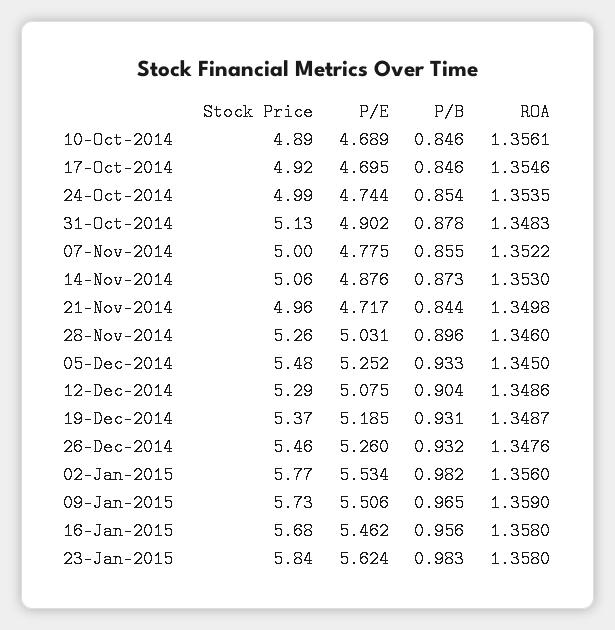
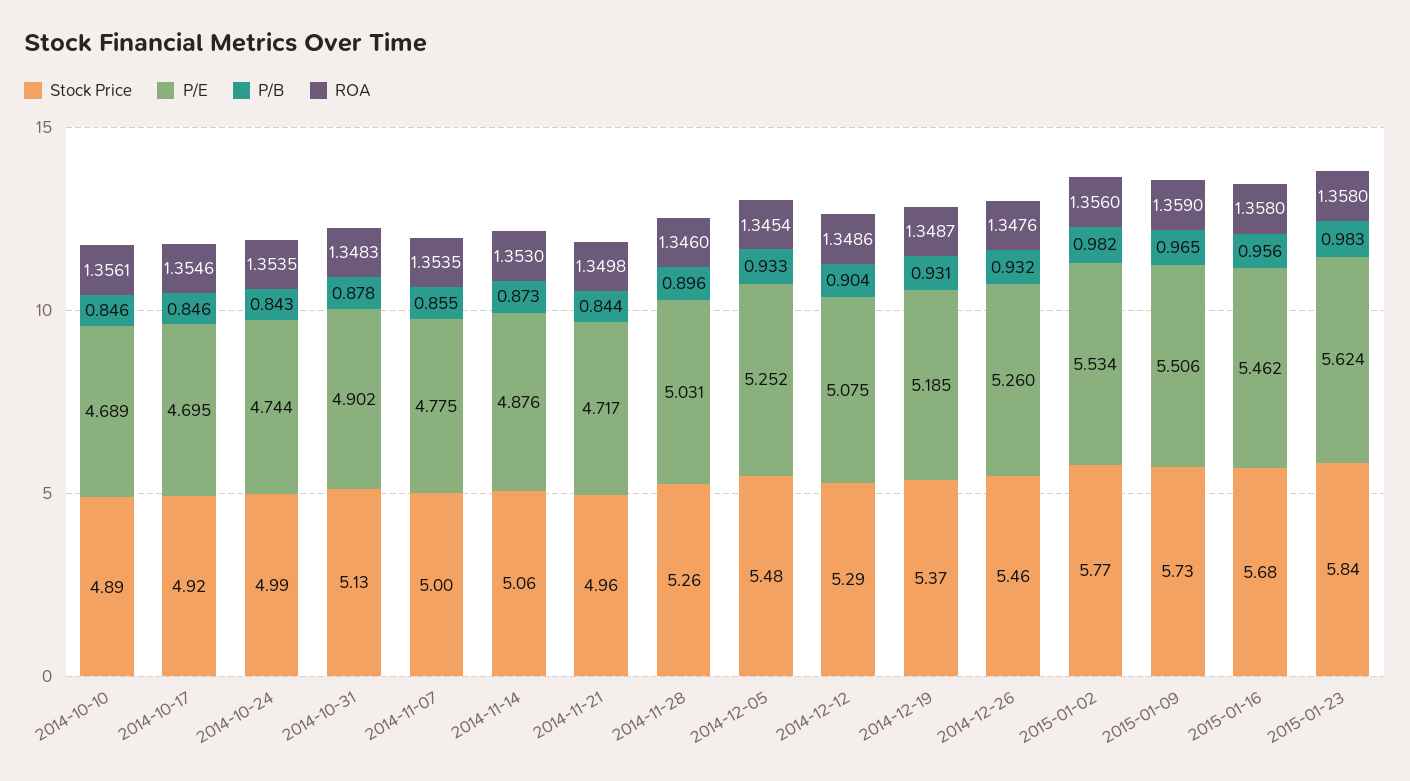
P/B, 24-Oct-2014: 0.854 -> 0.843
ROA, 07-Nov-2014: 1.3522 -> 1.3535
ROA, 05-Dec-2014: 1.345 -> 1.3454

